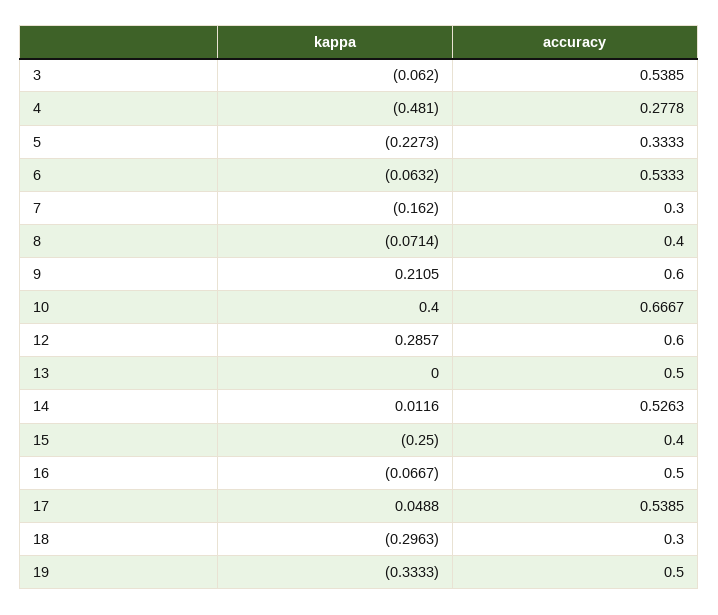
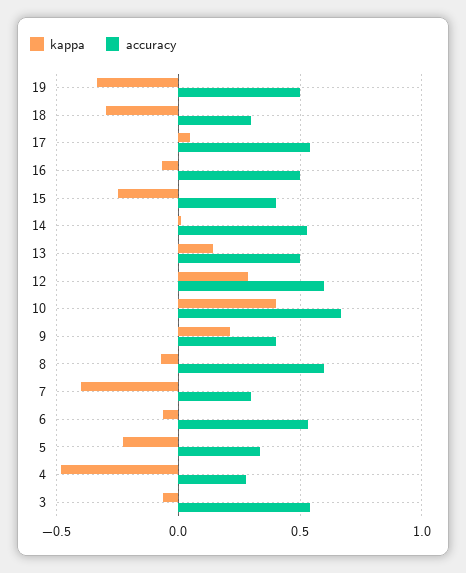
kappa, 7: -0.162 -> -0.4
accuracy, 8: 0.4 -> 0.6
accuracy, 9: 0.6 -> 0.4
kappa, 13: 0 -> 0.15

